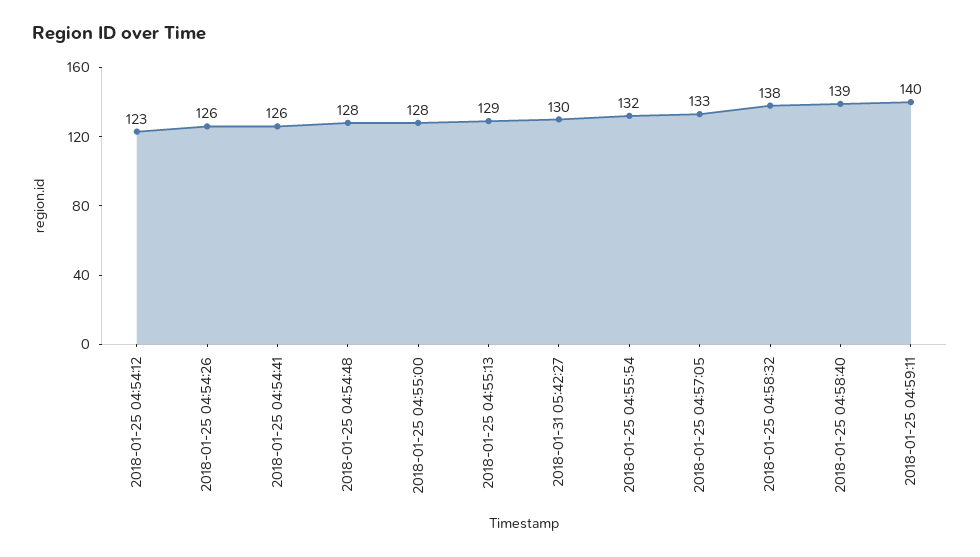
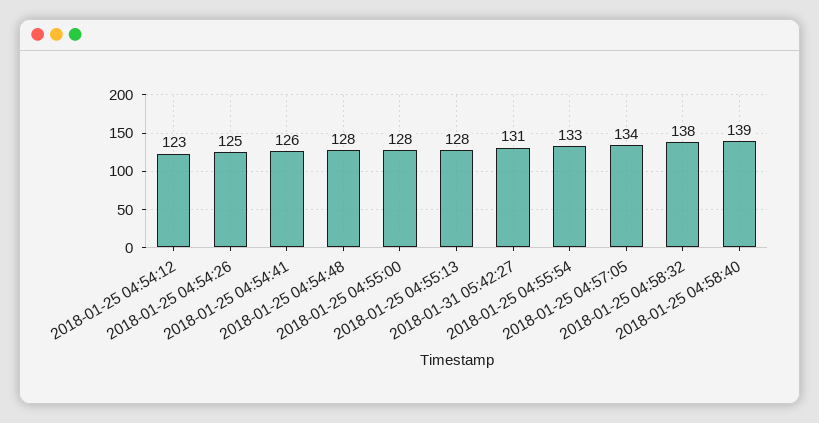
2018-01-25 04:54:26: 126 -> 125
2018-01-25 04:55:13: 129 -> 128
2018-01-31 05:42:27: 130 -> 131
2018-01-25 04:55:54: 132 -> 133
2018-01-25 04:57:05: 133 -> 134
2018-01-25 04:59:11: 140 -> none

